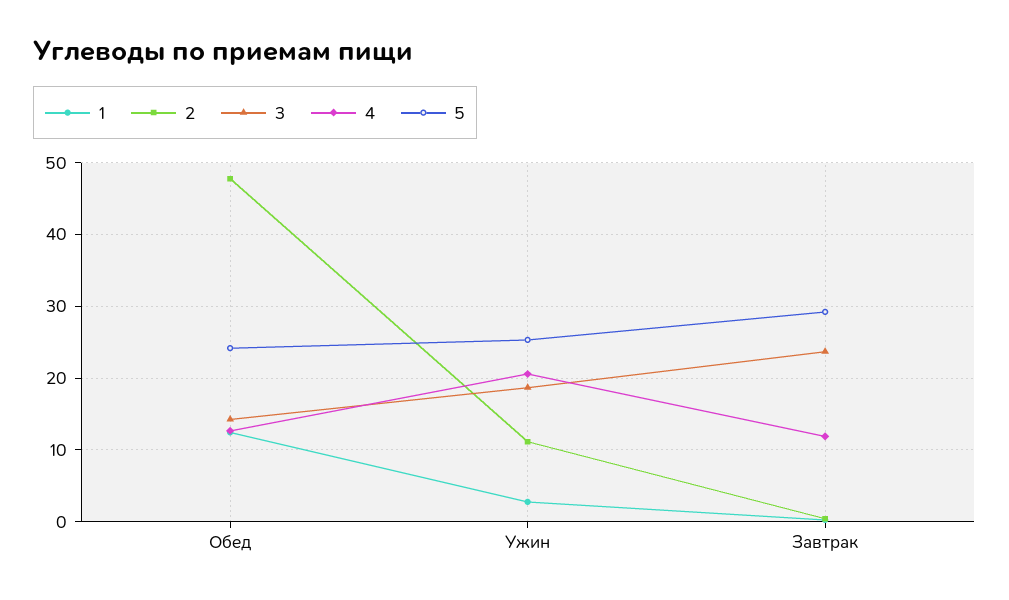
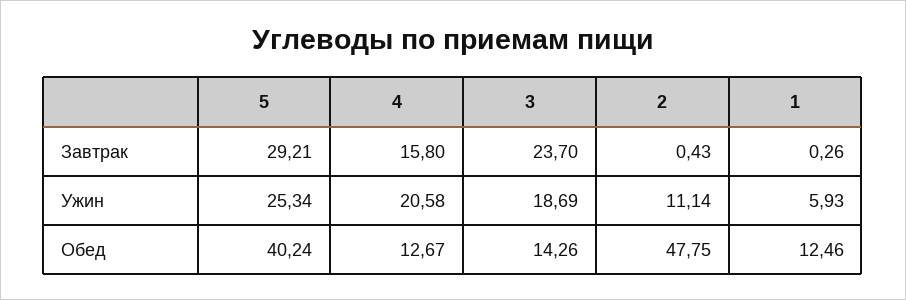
5, Обед: 24 -> 40.24
1, Ужин: 3 -> 5.93
4, Завтрак: 12 -> 15.8

